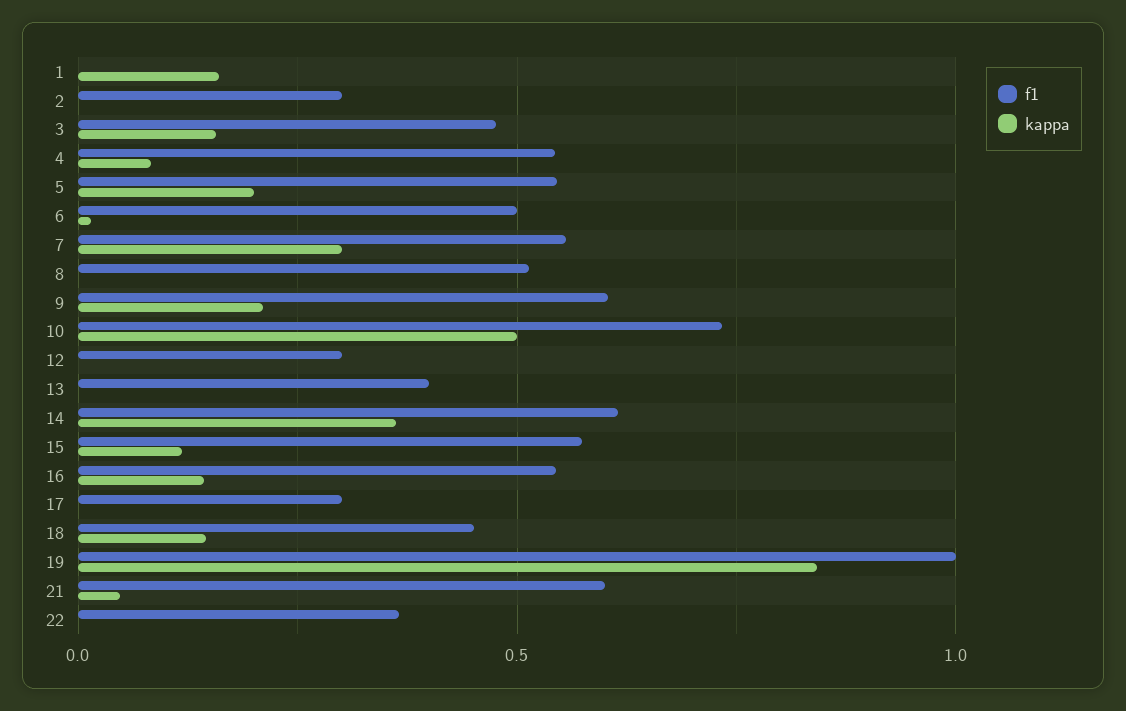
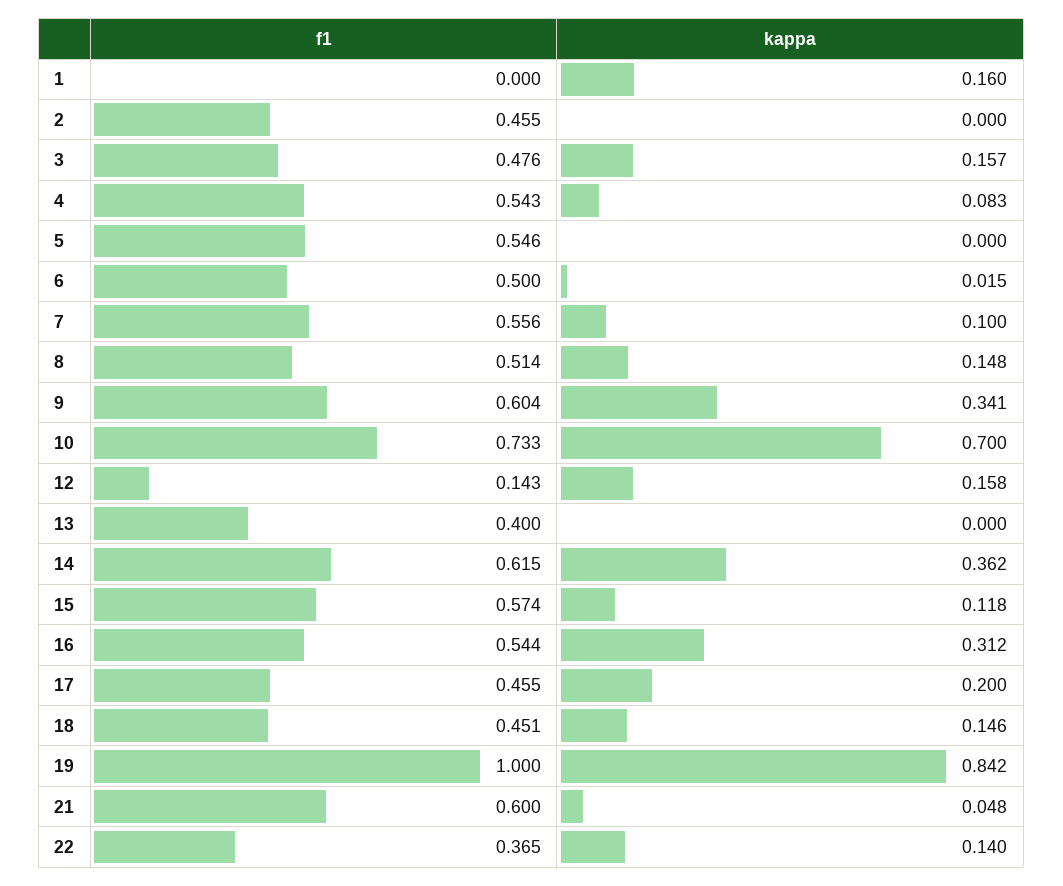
f1, 2: 0.3 -> 0.455
kappa, 5: 0.2 -> 0
kappa, 7: 0.3 -> 0.1
kappa, 8: 0 -> 0.148
kappa, 9: 0.2 -> 0.341
kappa, 10: 0.5 -> 0.7
f1, 12: 0.3 -> 0.143
kappa, 12: 0 -> 0.158
kappa, 16: 0.15 -> 0.312
f1, 17: 0.3 -> 0.455
kappa, 17: 0 -> 0.2
kappa, 22: 0 -> 0.14

